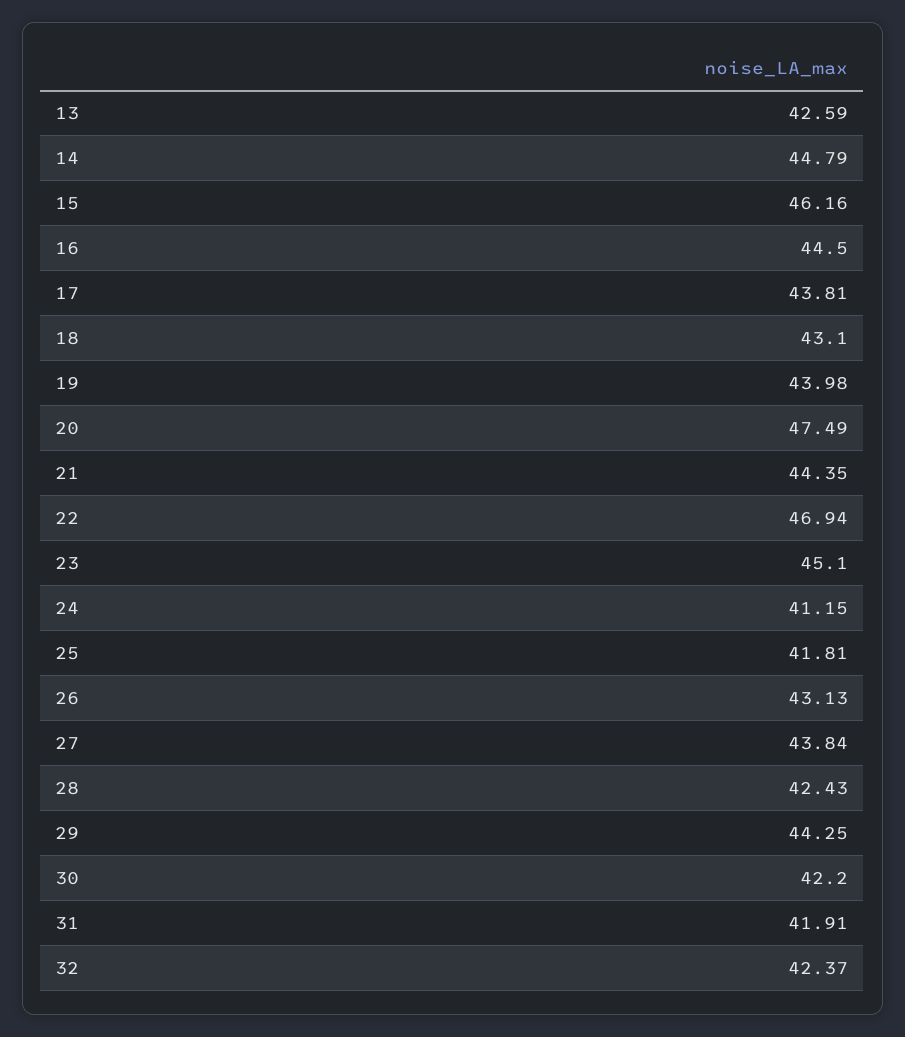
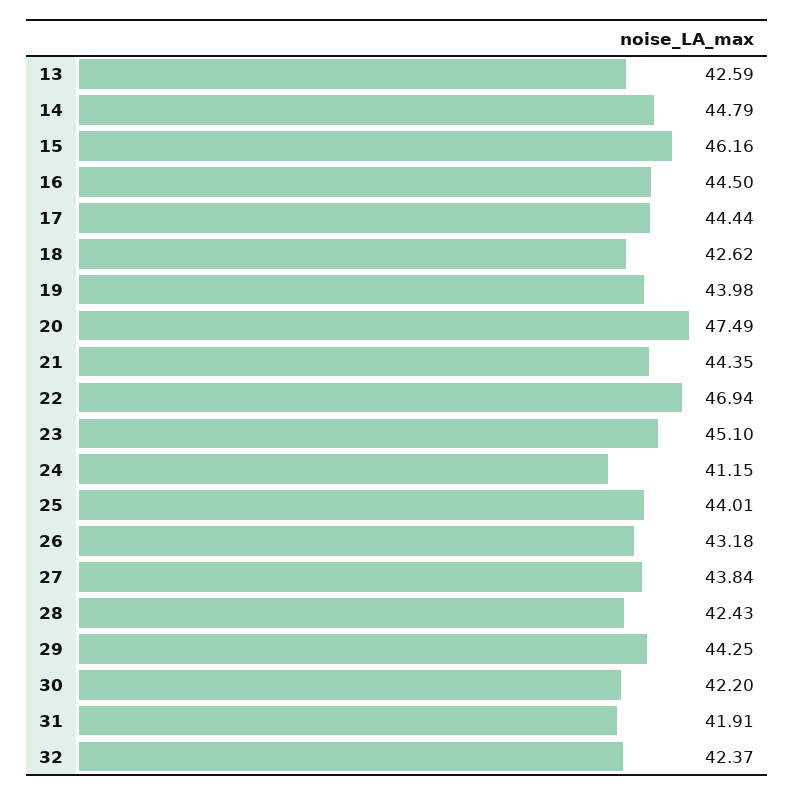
17: 43.81 -> 44.44
18: 43.1 -> 42.62
25: 41.81 -> 44.01
26: 43.13 -> 43.18

